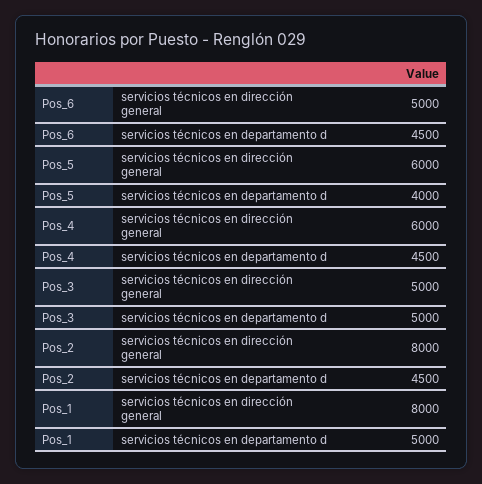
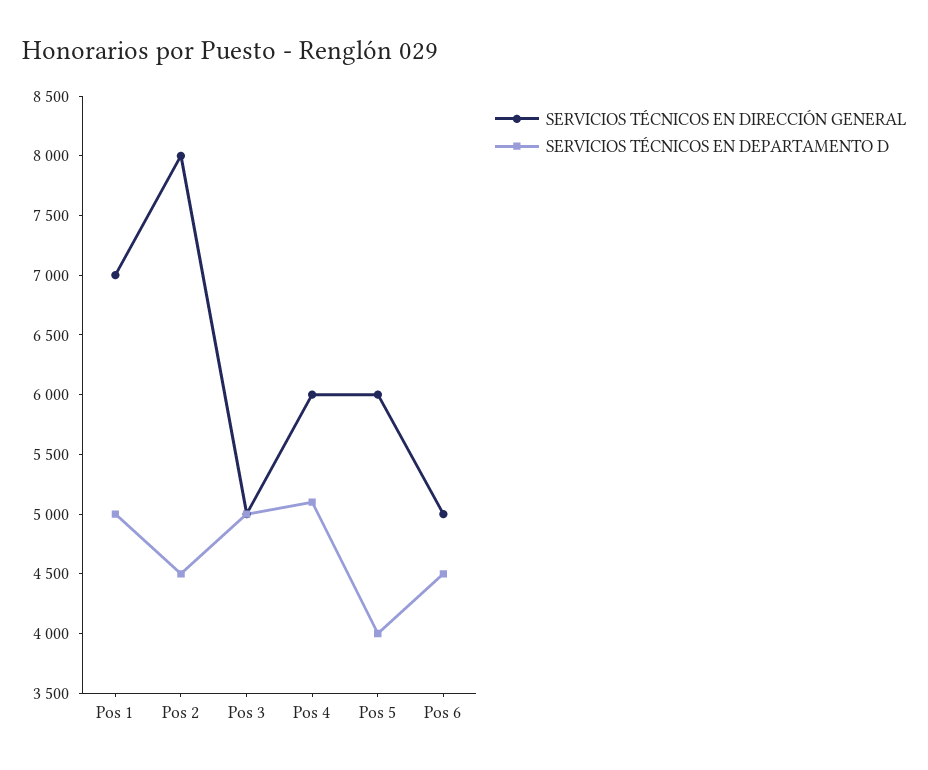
servicios técnicos en departamento d, Pos_4: 4500 -> 5100
servicios técnicos en dirección general, Pos_1: 8000 -> 7000

